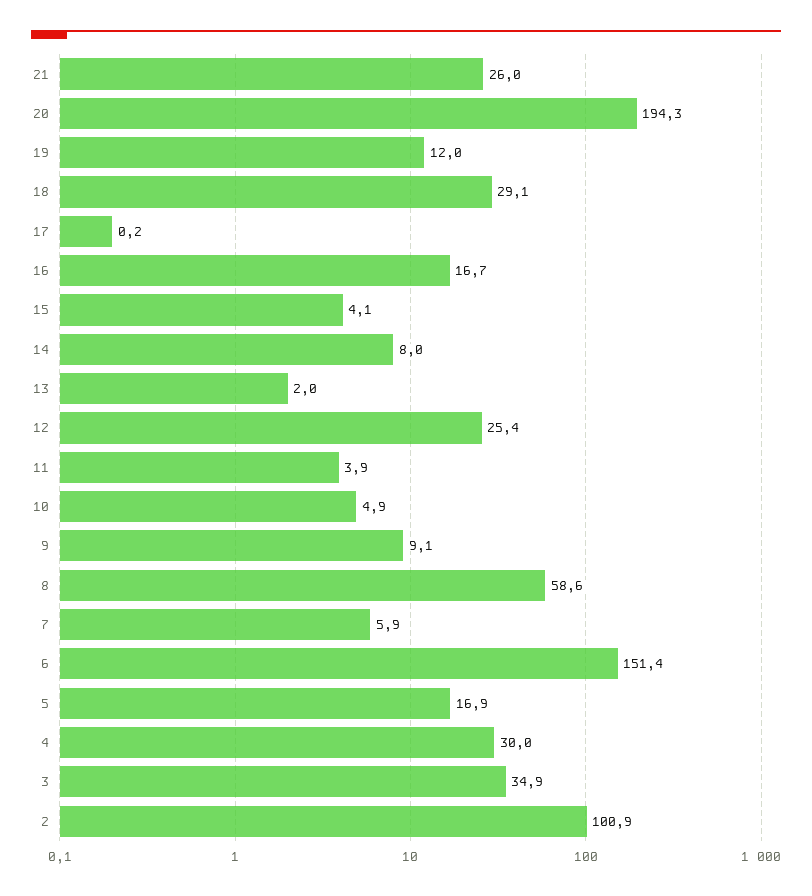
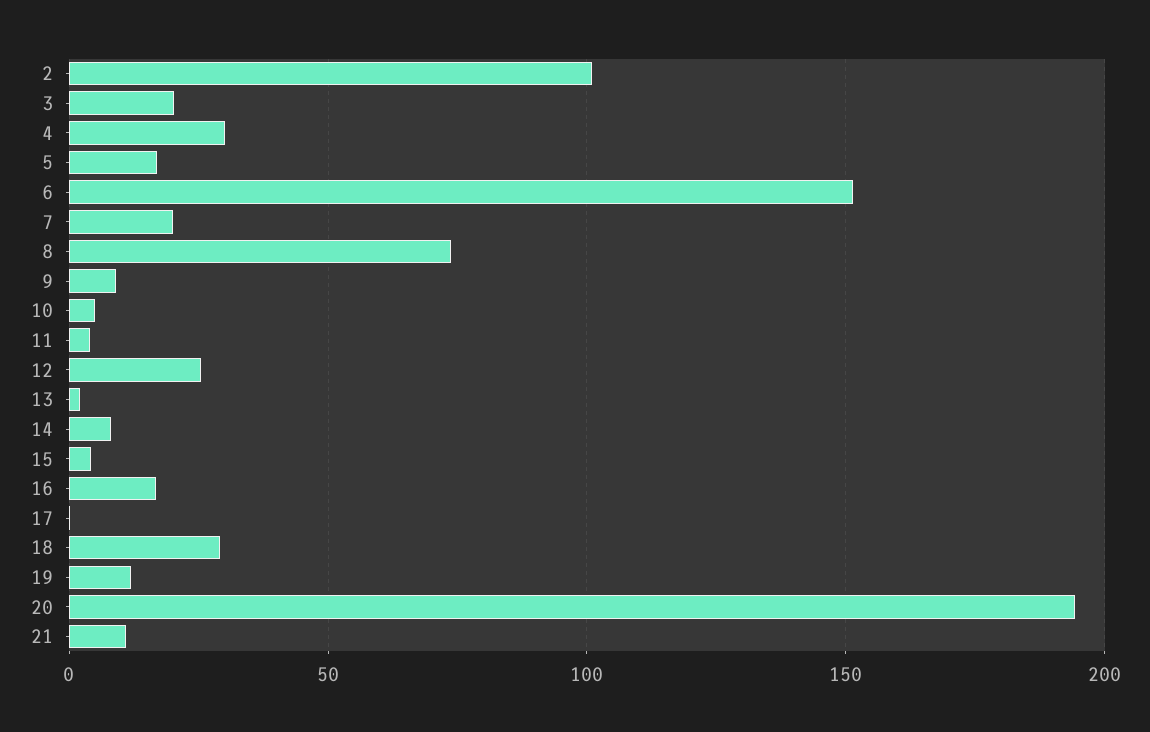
21: 26 -> 10
8: 58.6 -> 75
7: 5.9 -> 20
3: 34.9 -> 20

